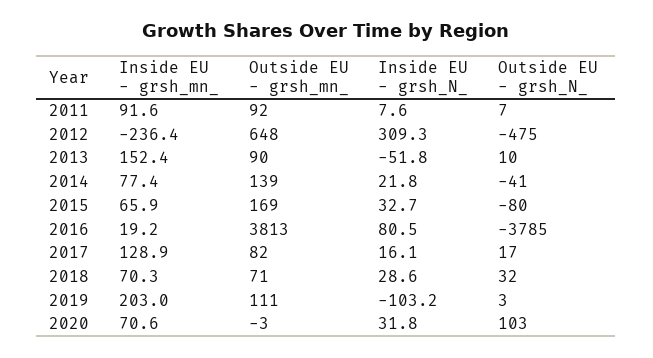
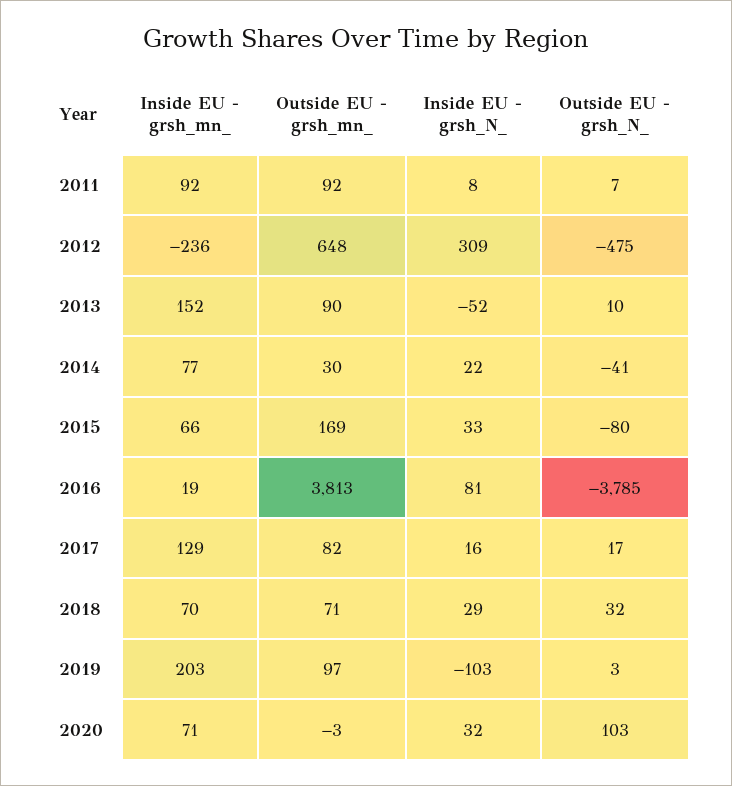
Outside EU - grsh_mn_, 2014: 139 -> 30
Outside EU - grsh_mn_, 2019: 111 -> 97

